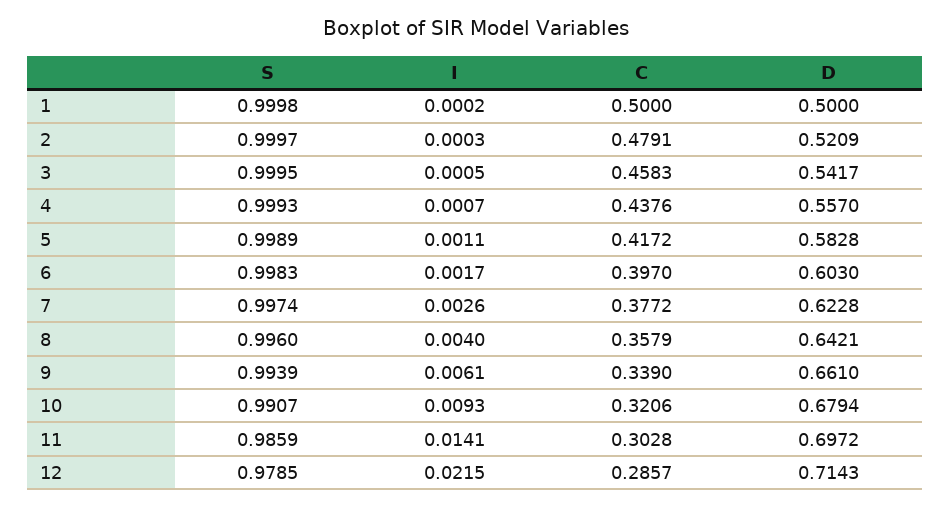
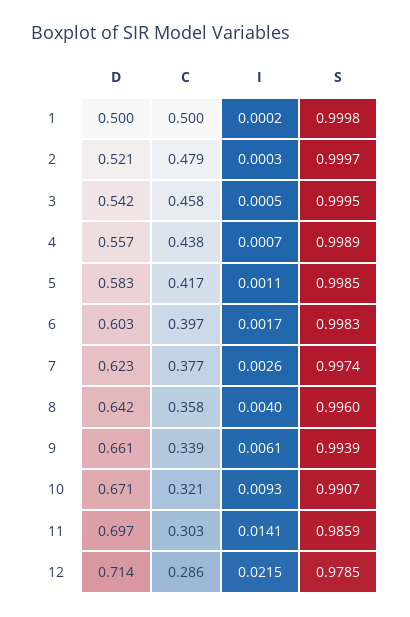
S, 4: 0.9993 -> 0.9989
S, 5: 0.9989 -> 0.9985
D, 10: 0.6794 -> 0.671

